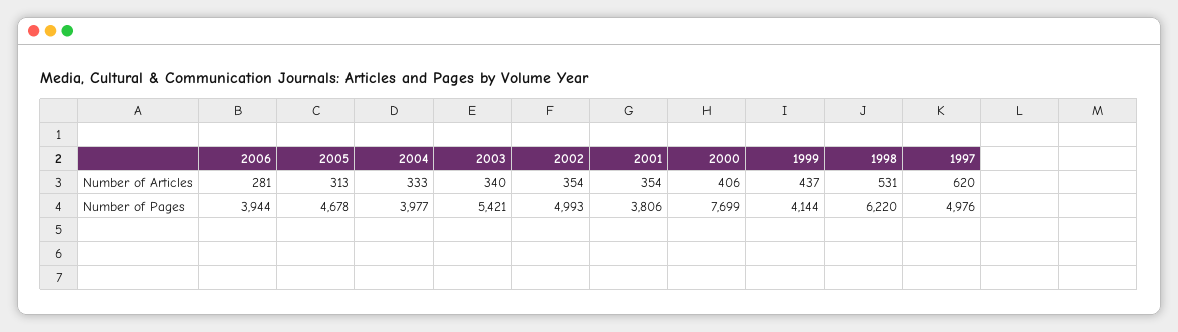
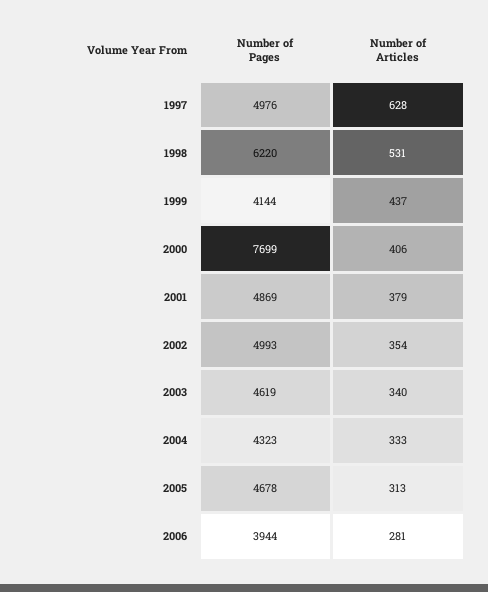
2001, Number of Articles: 354 -> 379
1997, Number of Articles: 620 -> 628
2004, Number of Pages: 3977 -> 4323
2003, Number of Pages: 5421 -> 4619
2001, Number of Pages: 3806 -> 4869

